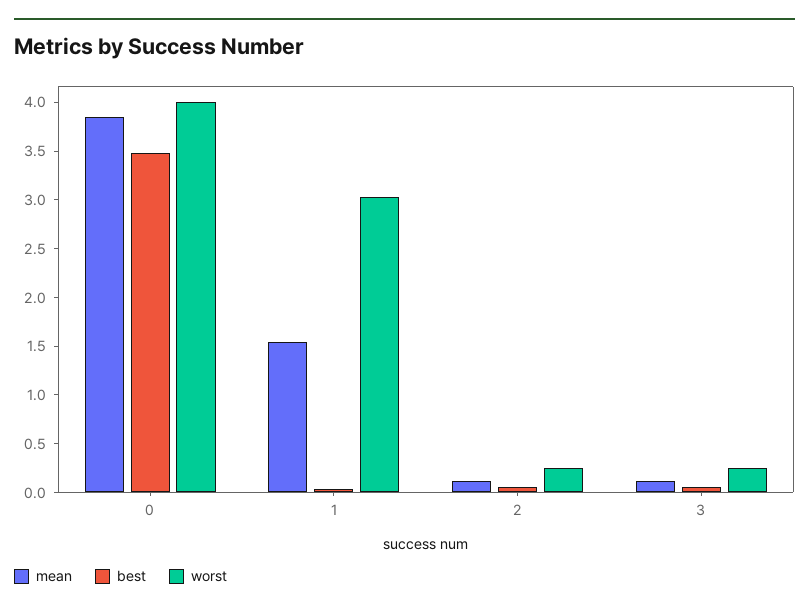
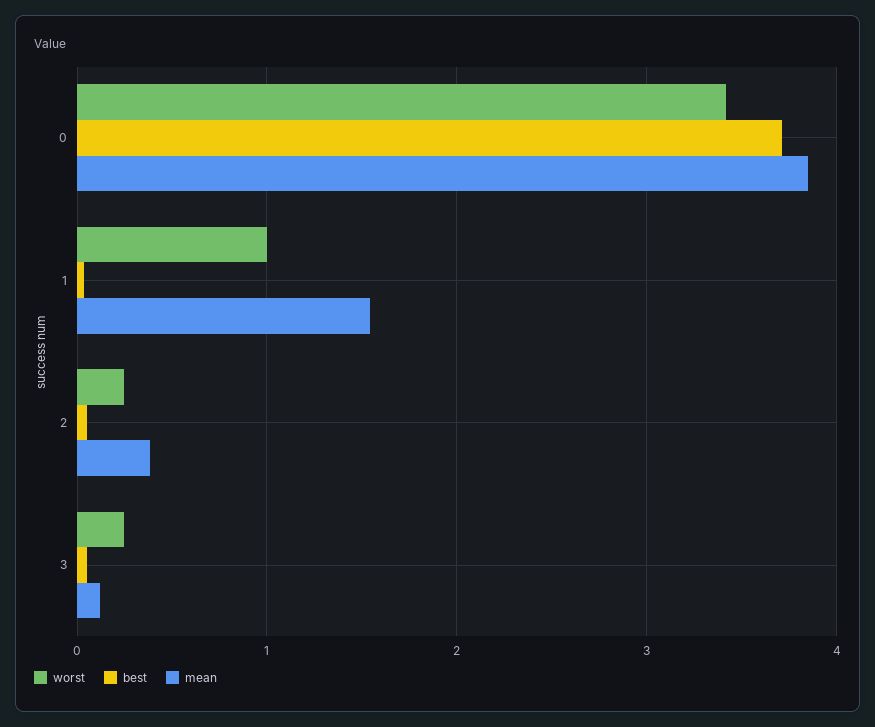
best, 0: 3.5 -> 3.7
worst, 0: 4 -> 3.4
worst, 1: 3 -> 1
mean, 2: 0.1 -> 0.4

